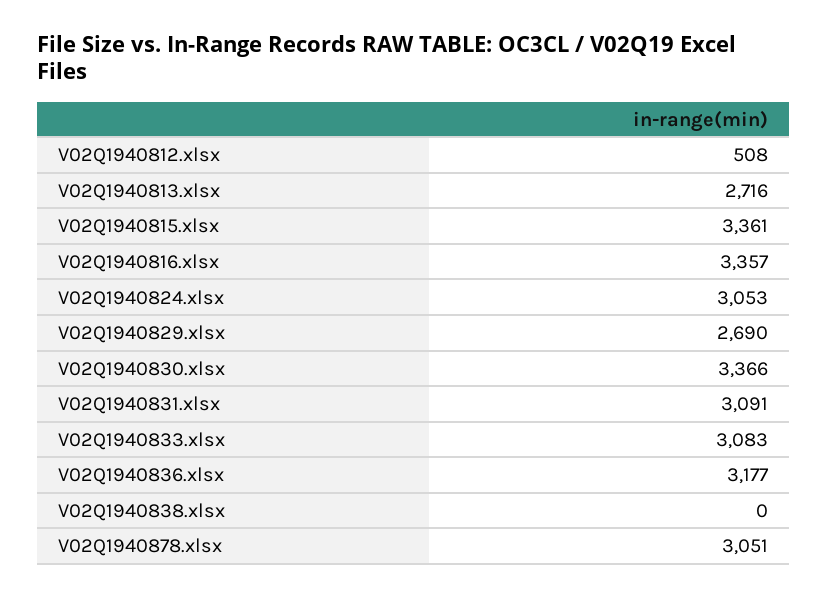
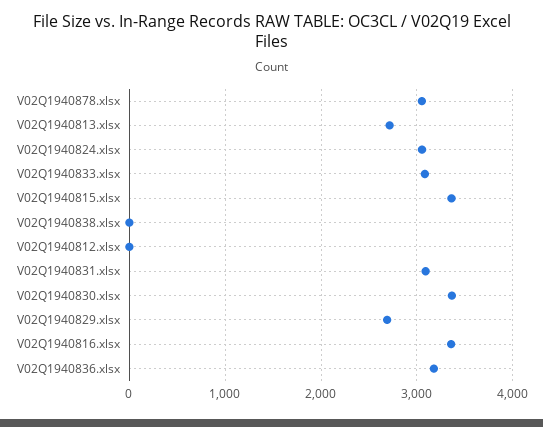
V02Q1940812.xlsx: 508 -> 0

